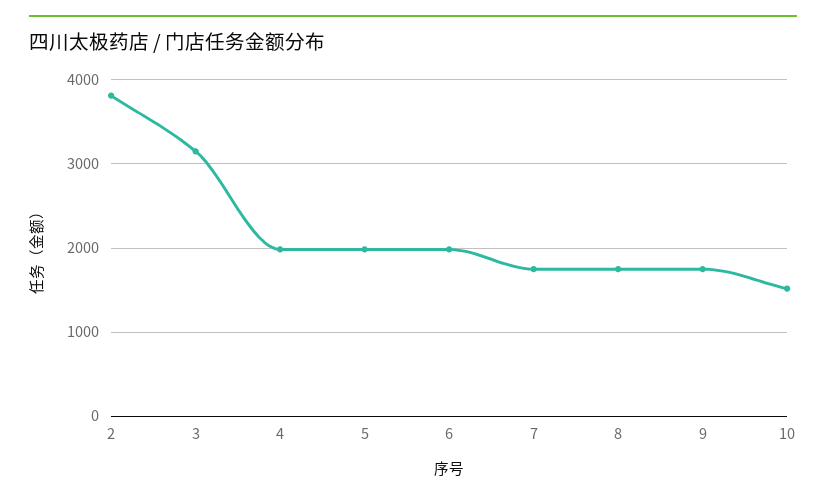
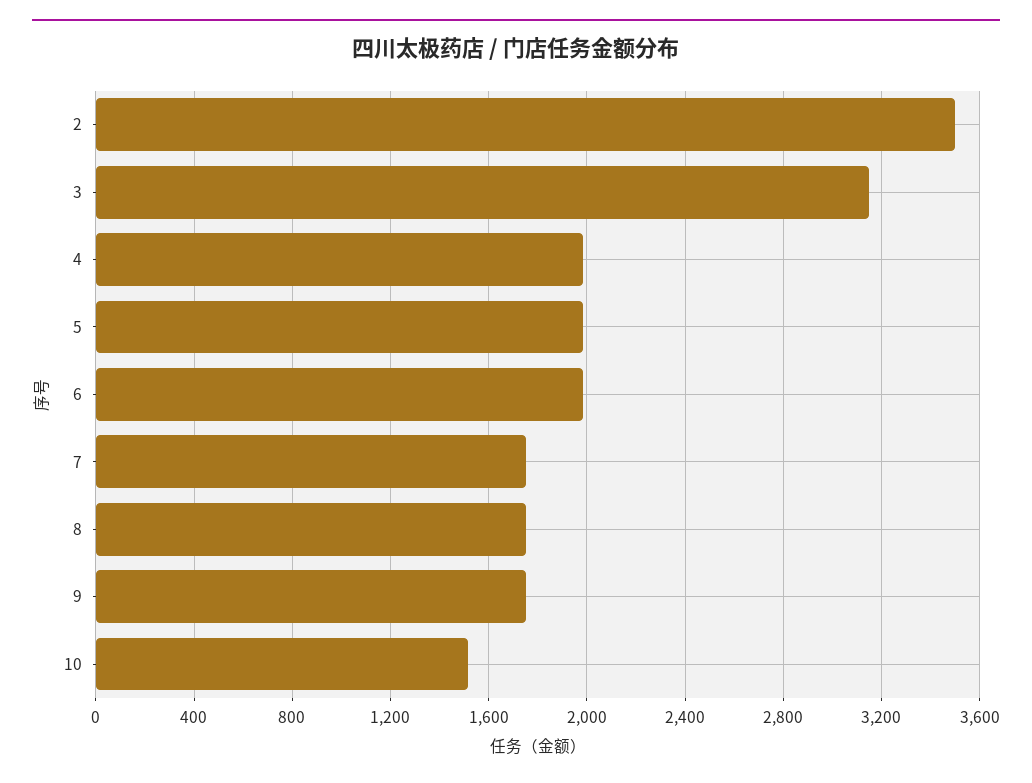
2: 3800 -> 3500

